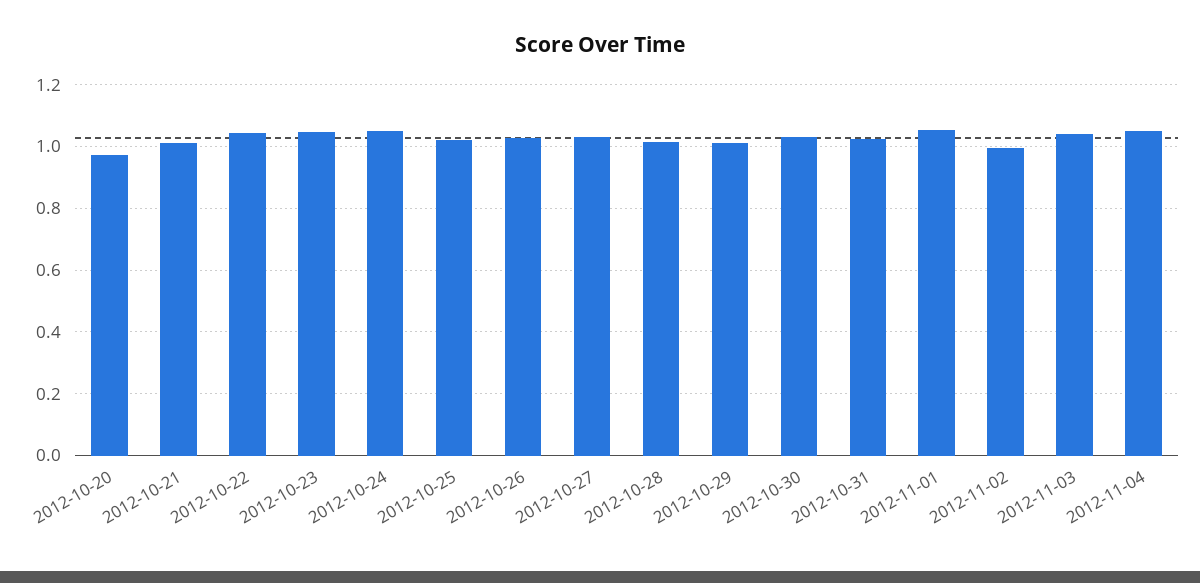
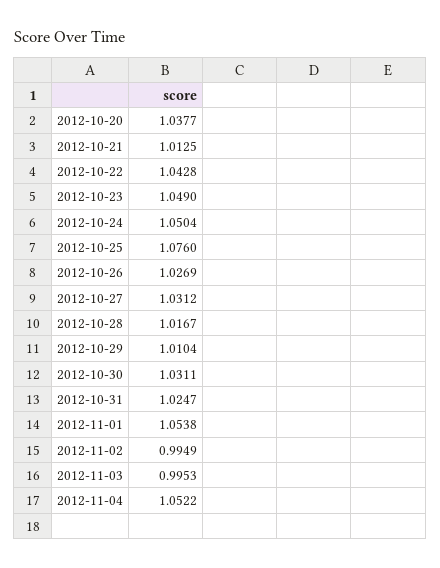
2012-10-20: 0.98 -> 1.0377
2012-10-25: 1.02 -> 1.076
2012-11-03: 1.04 -> 0.9953

